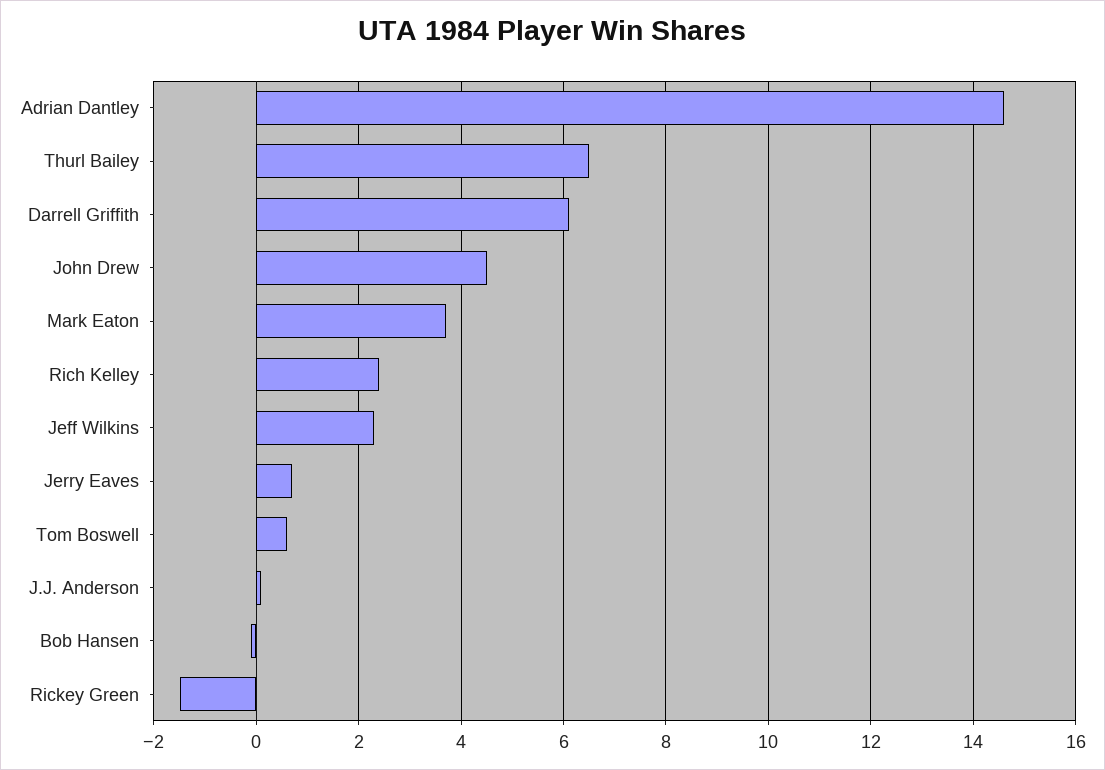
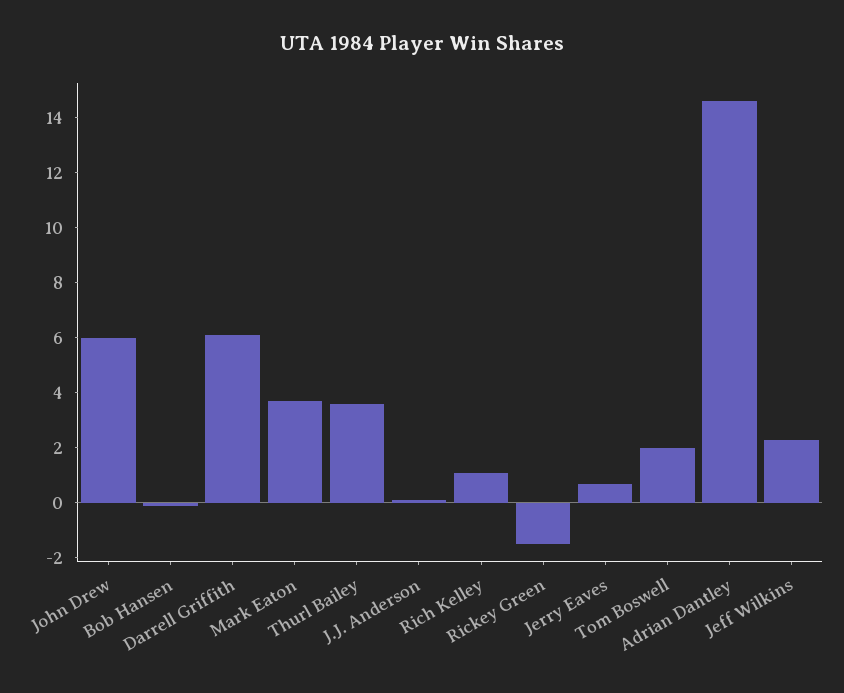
Thurl Bailey: 6.5 -> 3.5
John Drew: 4.5 -> 6
Rich Kelley: 2.5 -> 1
Tom Boswell: 0.5 -> 2

